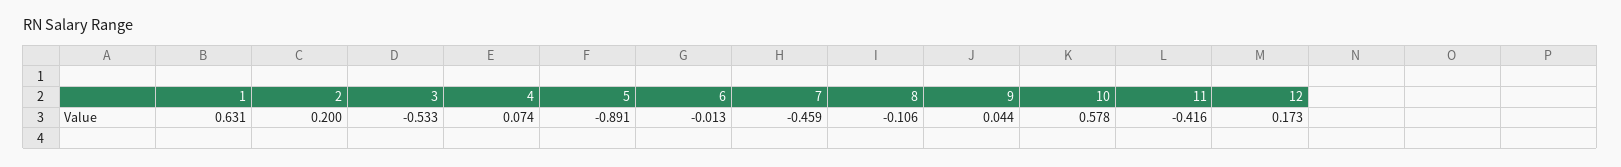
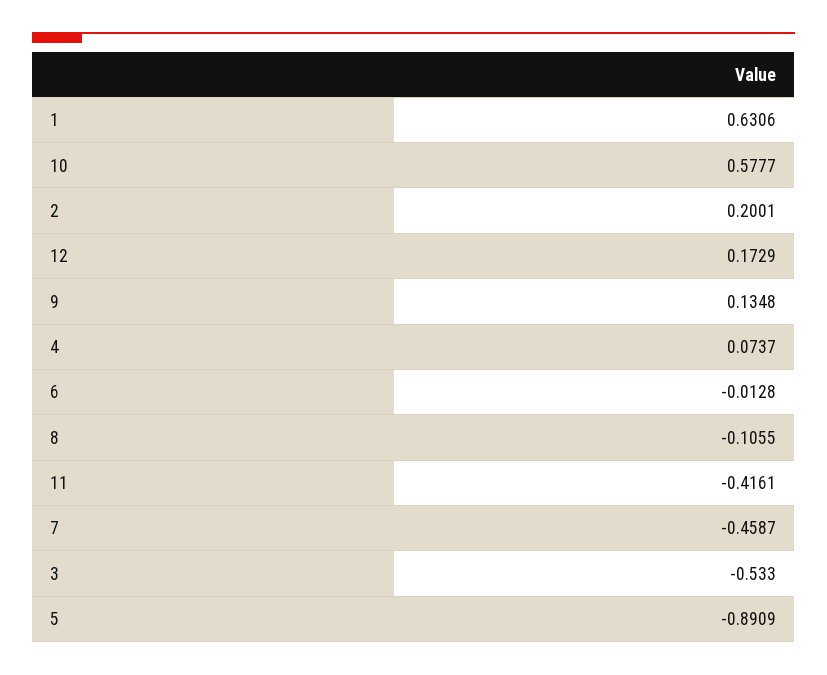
9: 0.044 -> 0.1348

